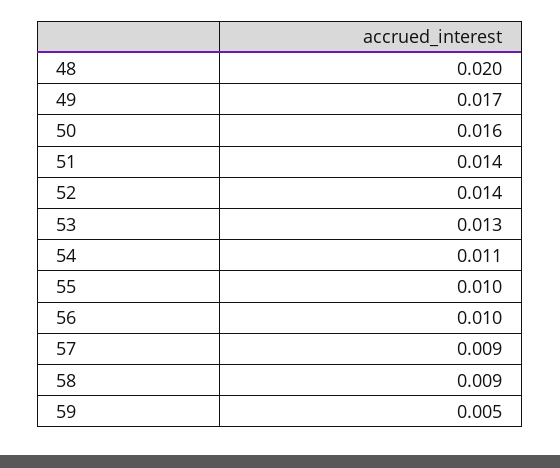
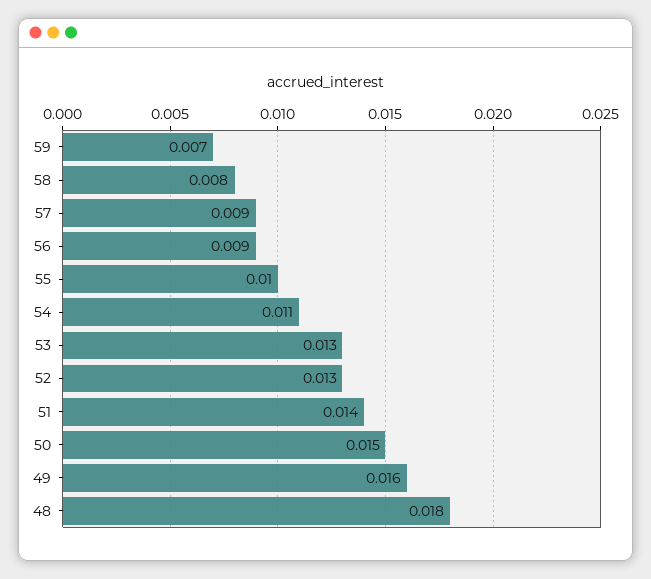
48: 0.02 -> 0.018
49: 0.017 -> 0.016
50: 0.016 -> 0.015
52: 0.014 -> 0.013
56: 0.01 -> 0.009
58: 0.009 -> 0.008
59: 0.005 -> 0.007

